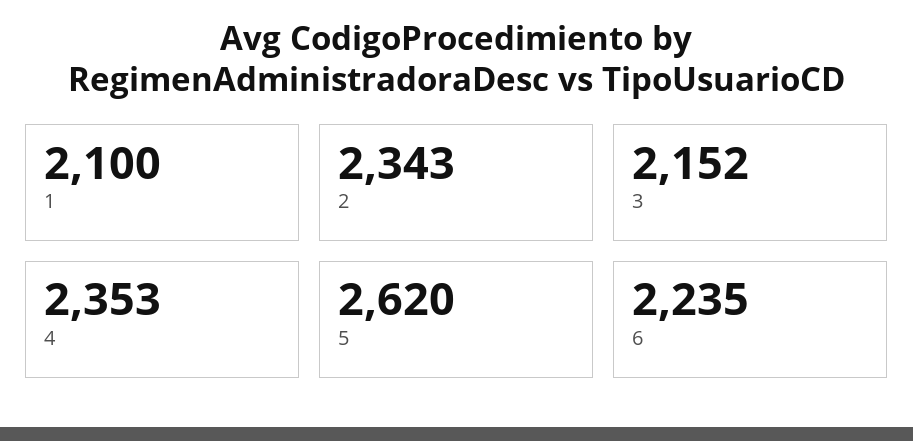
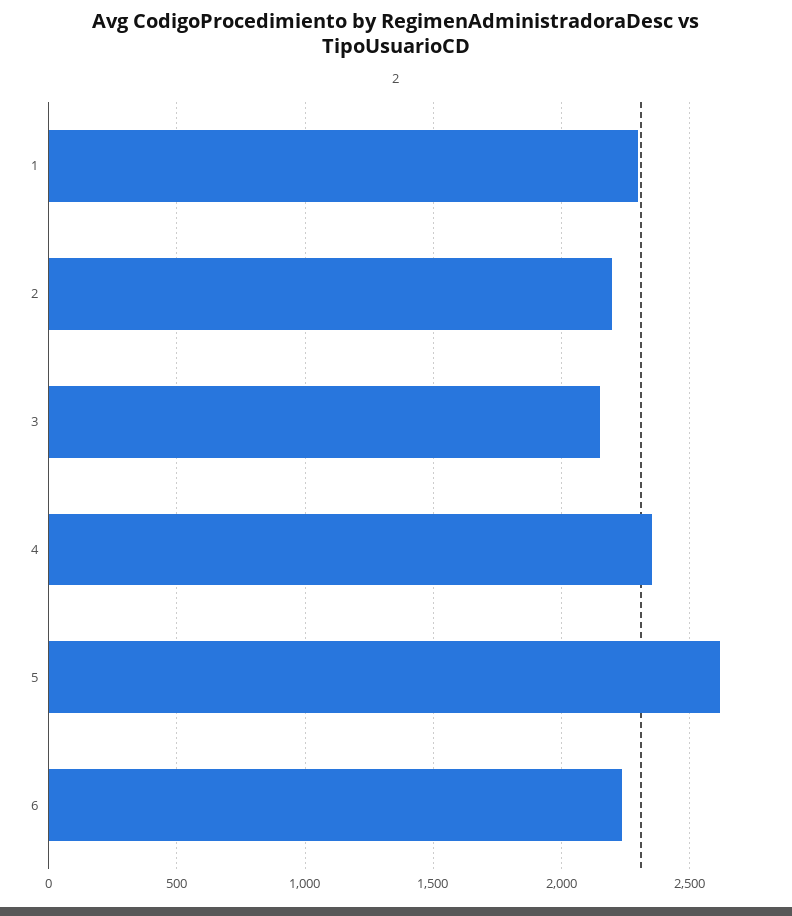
1: 2100 -> 2300
2: 2343 -> 2200

